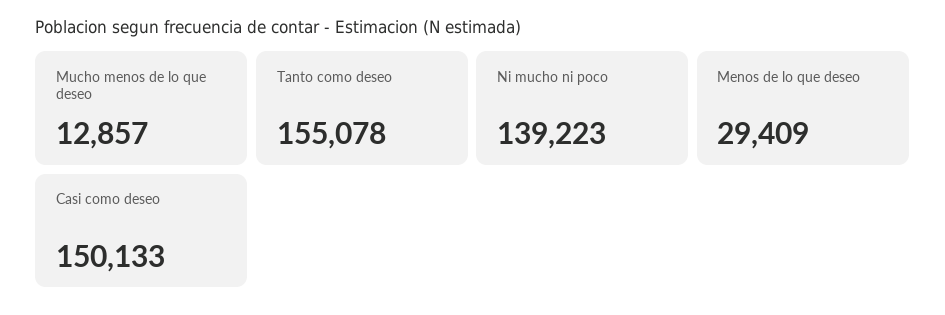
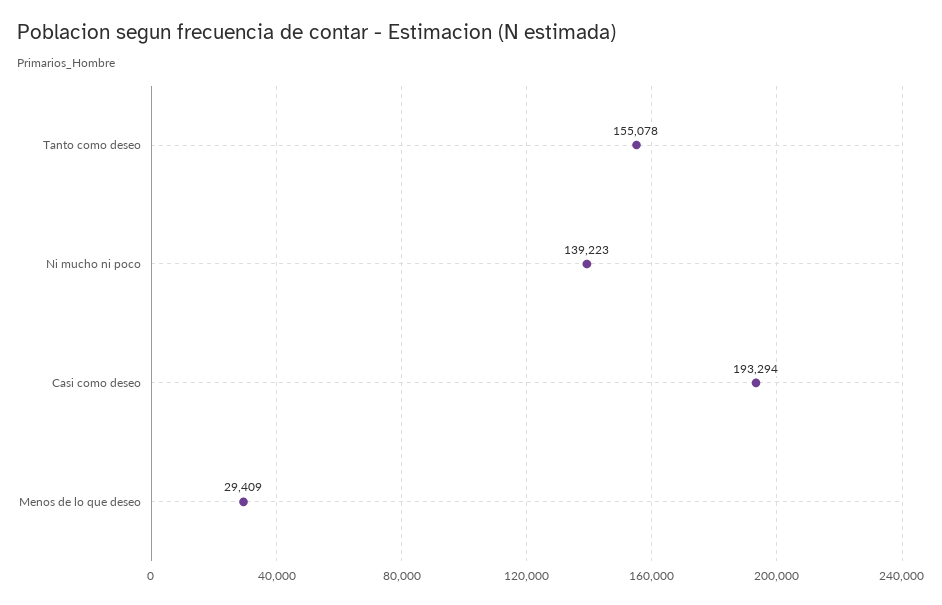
Mucho menos de lo que deseo: 12857 -> none
Casi como deseo: 150133 -> 193294

